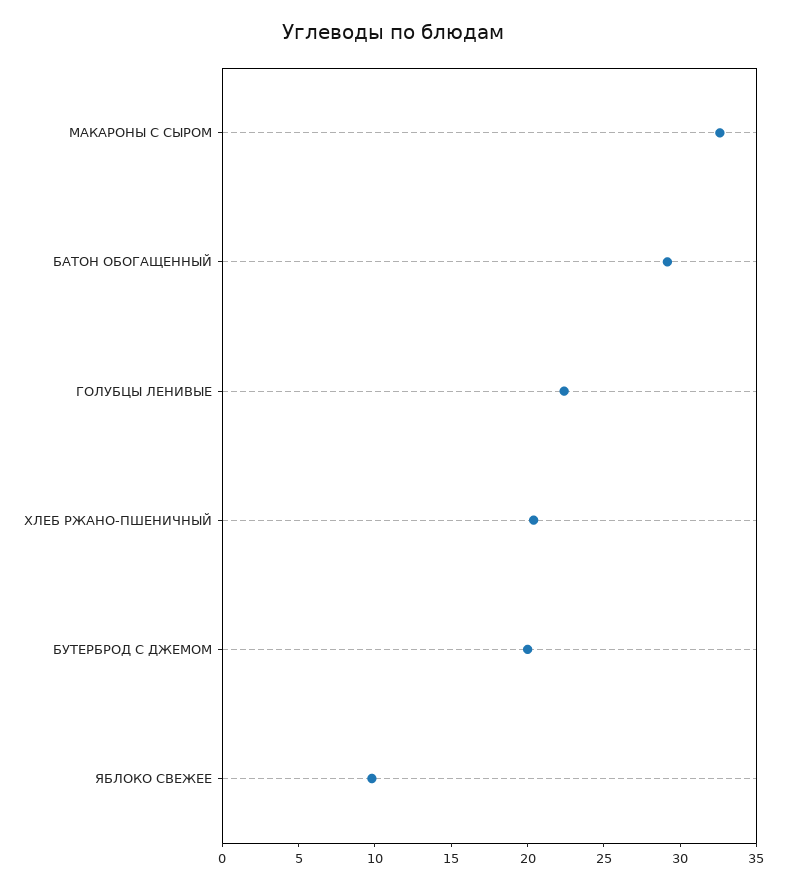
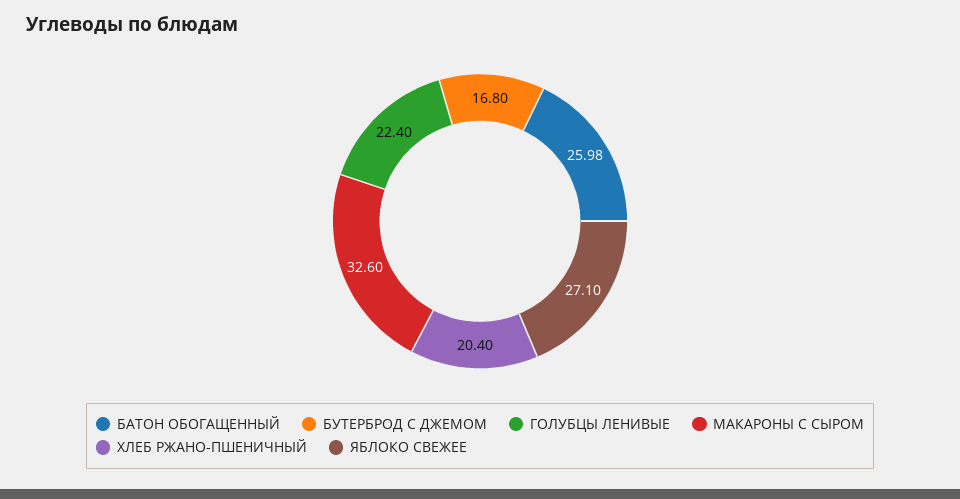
БАТОН ОБОГАЩЕННЫЙ: 29 -> 25.98
БУТЕРБРОД С ДЖЕМОМ: 20 -> 16.8
ЯБЛОКО СВЕЖЕЕ: 10 -> 27.1

